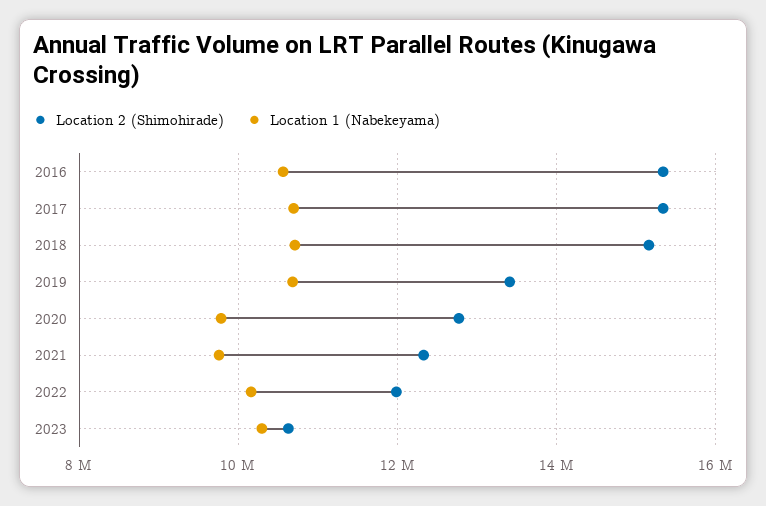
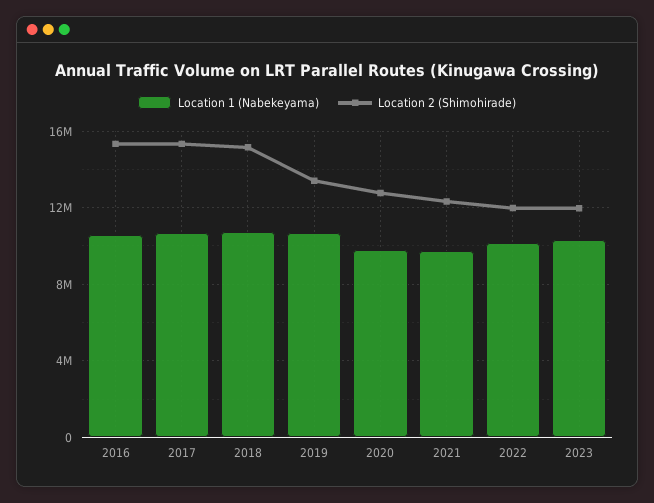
Location 2 (Shimohirade), 2023: 10600000 -> 12000000

